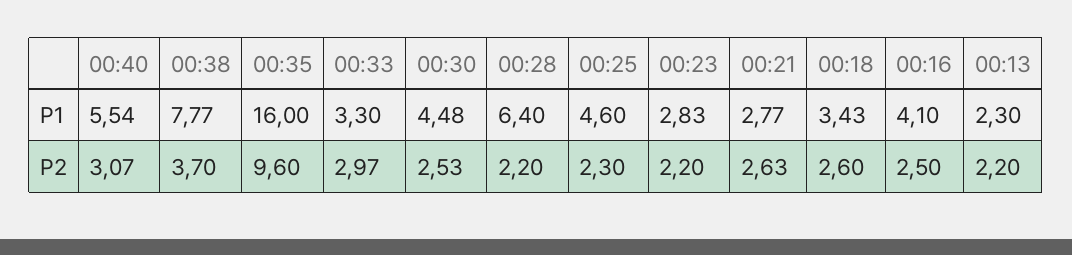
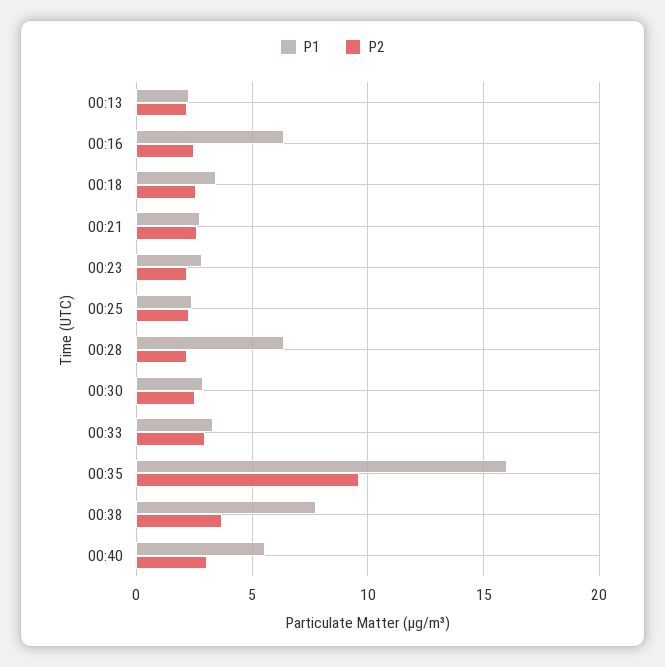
P1, 00:30: 4.48 -> 3
P1, 00:25: 4.6 -> 2.5
P1, 00:16: 4.1 -> 6.5

